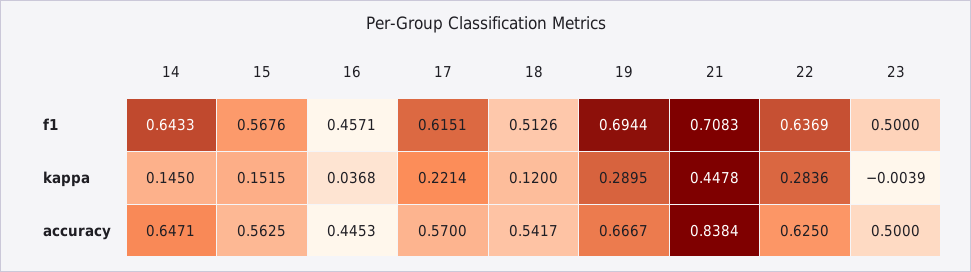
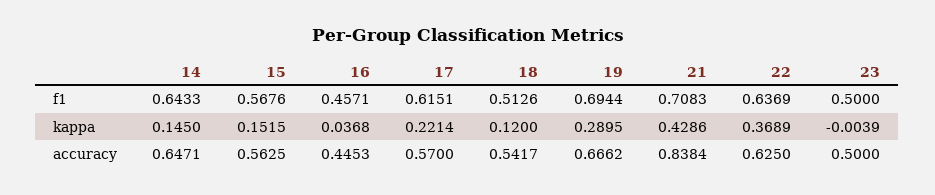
21, kappa: 0.4478 -> 0.4286
22, kappa: 0.2836 -> 0.3689
19, accuracy: 0.6667 -> 0.6662

